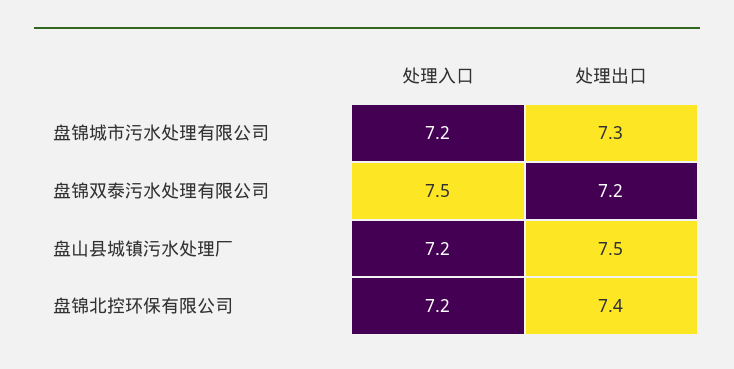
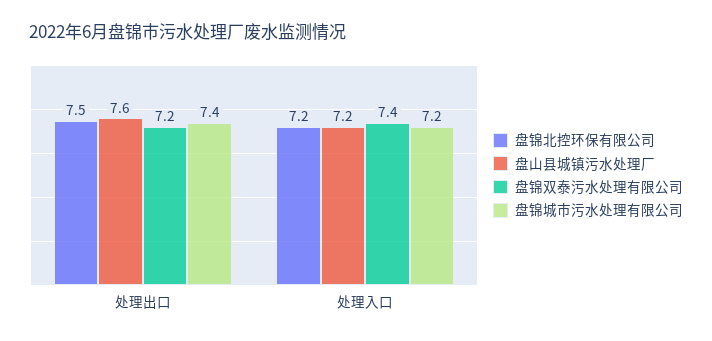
盘锦城市污水处理有限公司, 处理出口: 7.3 -> 7.4
盘锦双泰污水处理有限公司, 处理入口: 7.5 -> 7.4
盘山县城镇污水处理厂, 处理出口: 7.5 -> 7.6
盘锦北控环保有限公司, 处理出口: 7.4 -> 7.5

